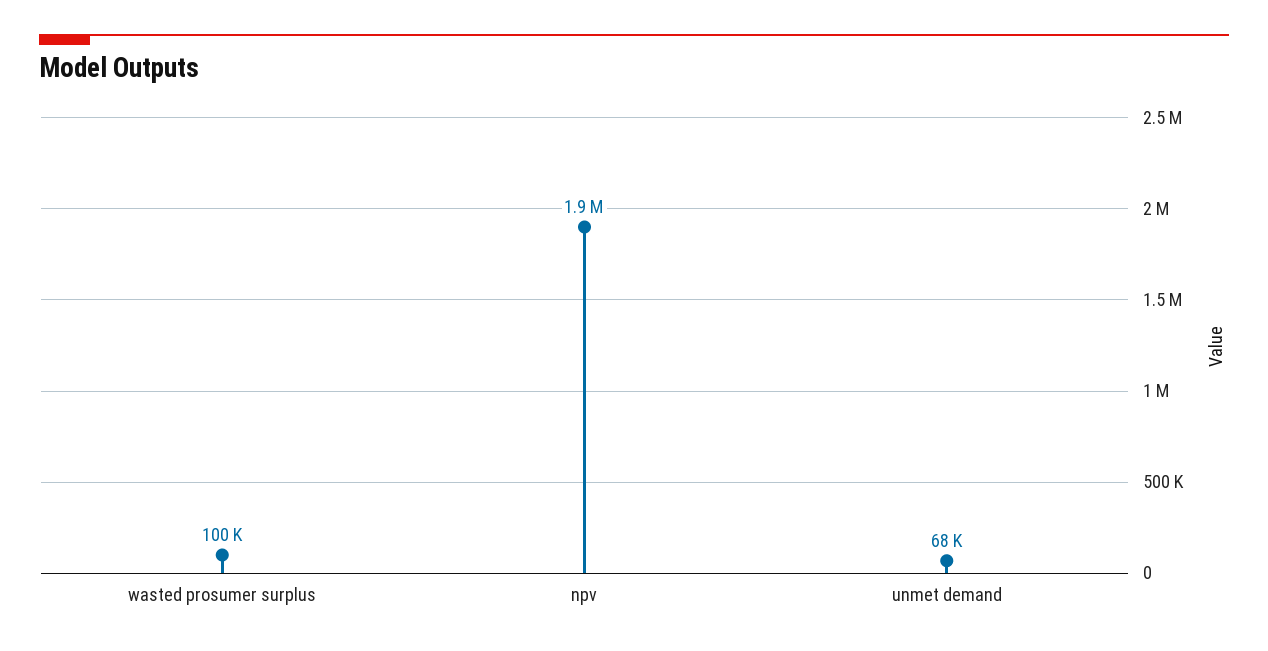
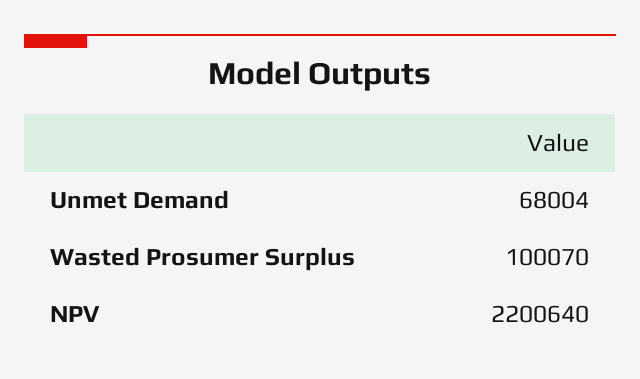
npv: 1900000 -> 2200640

